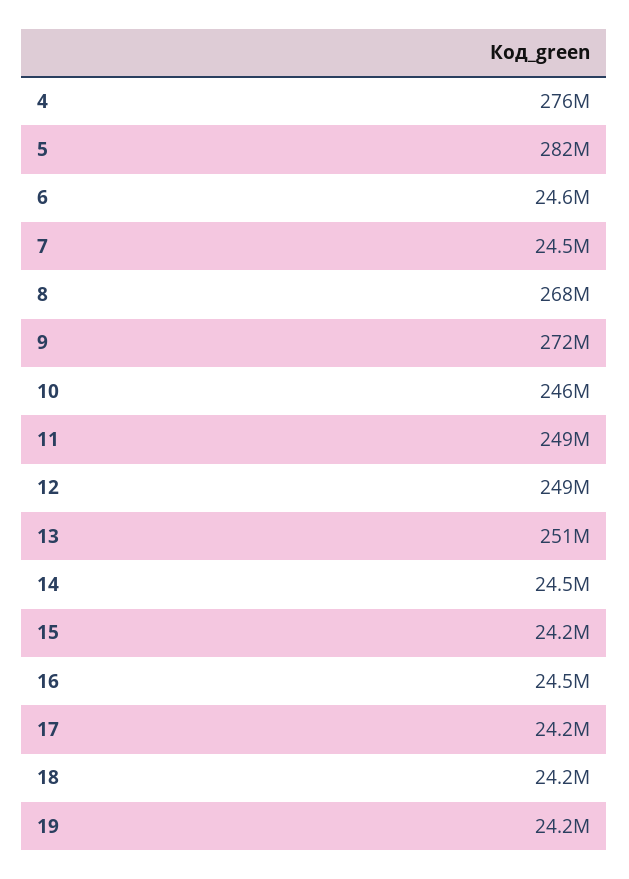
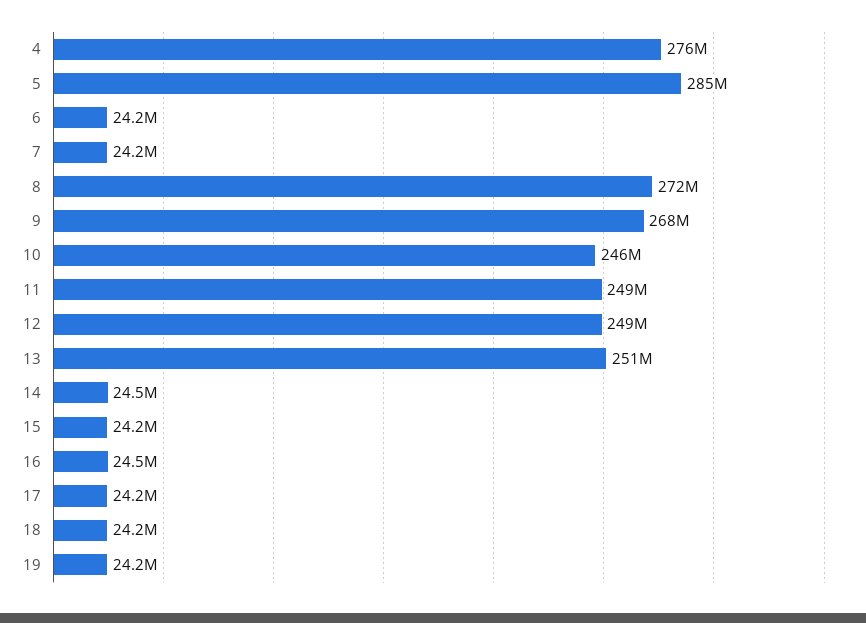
5: 282000000 -> 285000000
6: 24600000 -> 24200000
7: 24500000 -> 24200000
8: 268000000 -> 272000000
9: 272000000 -> 268000000

